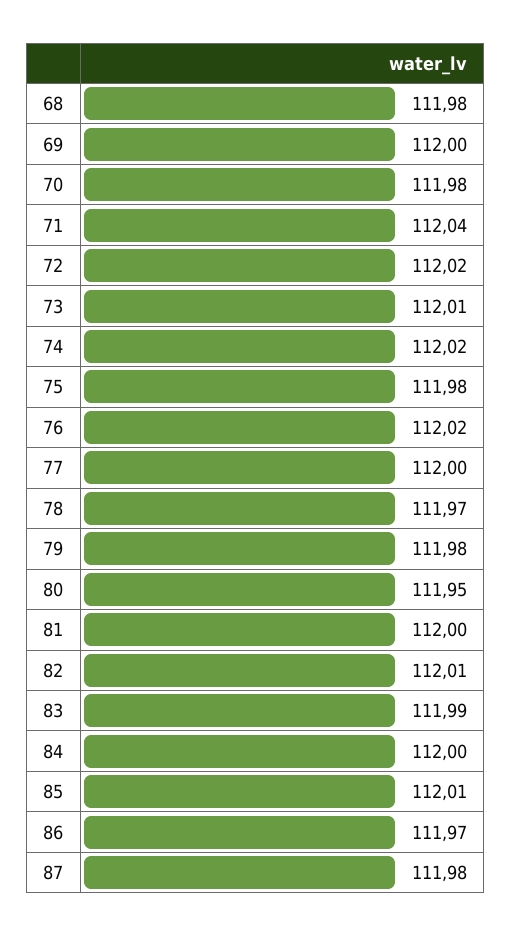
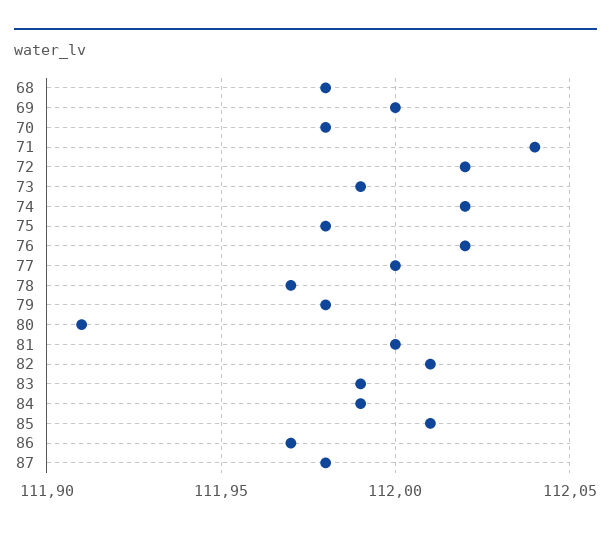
73: 112.01 -> 111.99
80: 111.95 -> 111.91
84: 112 -> 111.99

